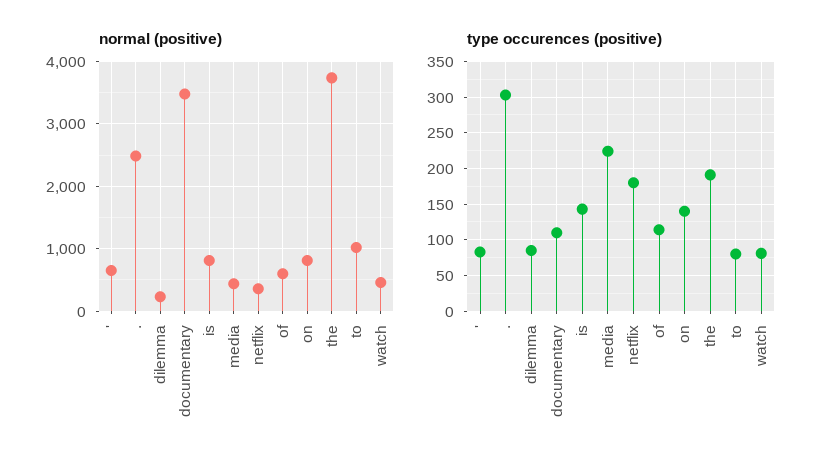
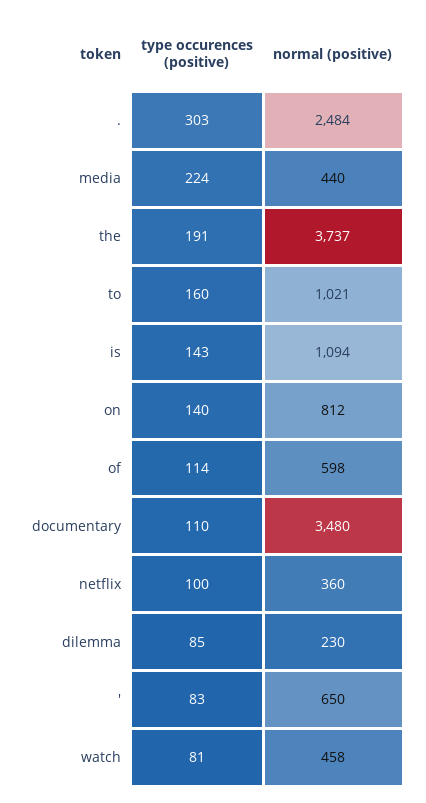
normal (positive), is: 800 -> 1094
type occurences (positive), netflix: 180 -> 100
type occurences (positive), to: 80 -> 160

